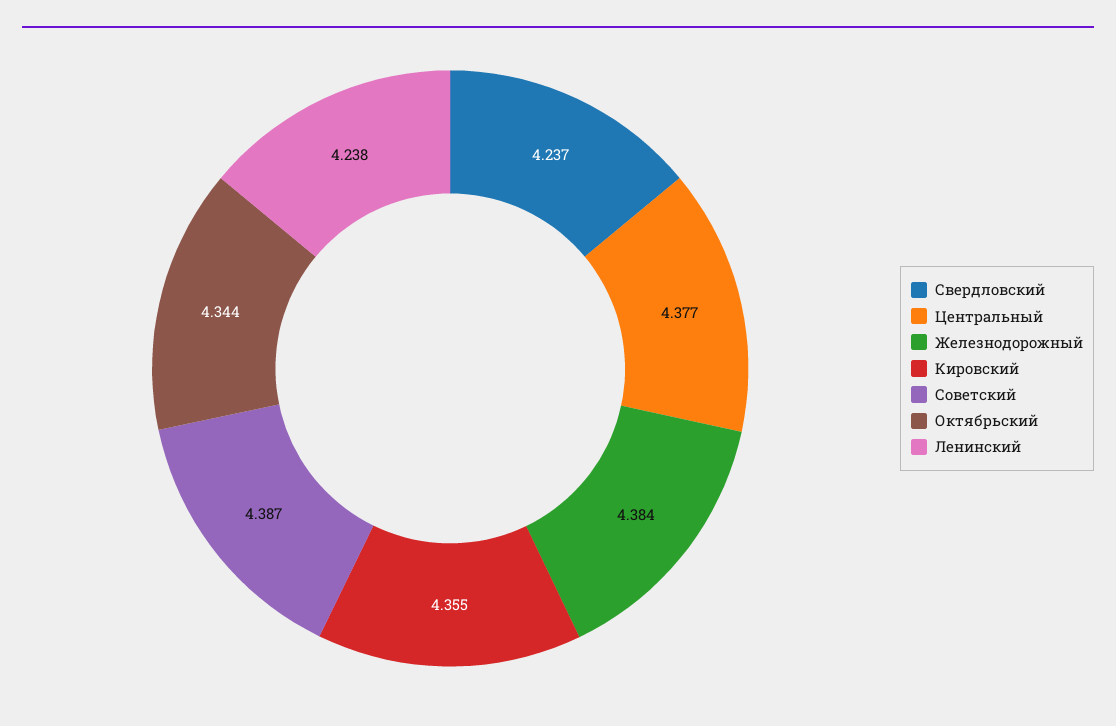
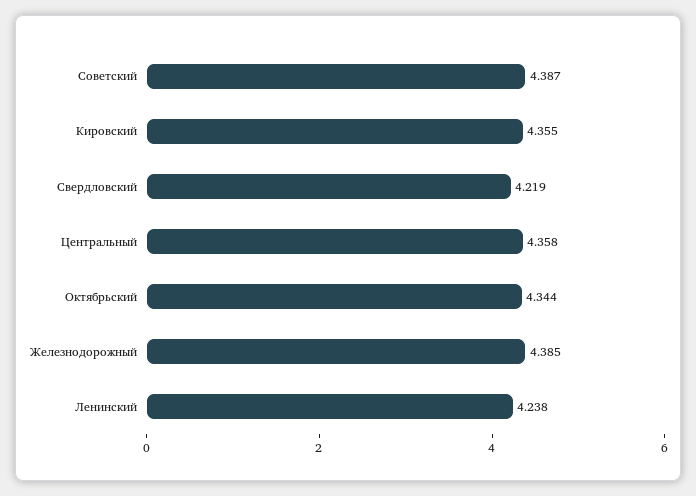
Свердловский: 4.237 -> 4.219
Центральный: 4.377 -> 4.358
Железнодорожный: 4.384 -> 4.385

